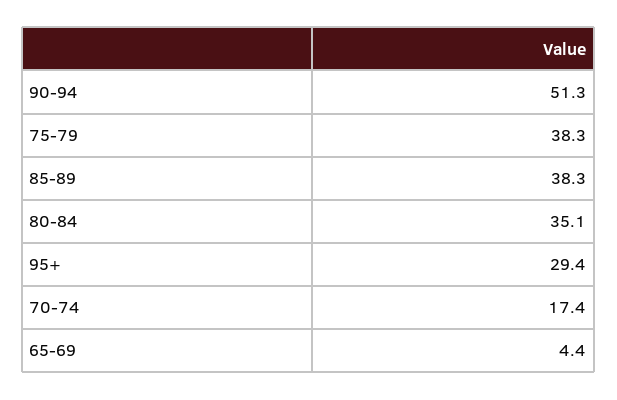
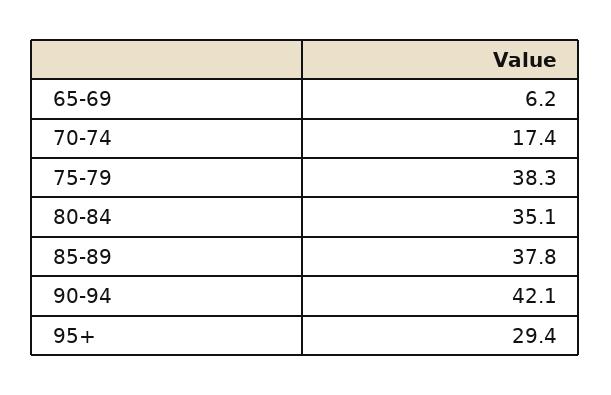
90-94: 51.3 -> 42.1
85-89: 38.3 -> 37.8
65-69: 4.4 -> 6.2

